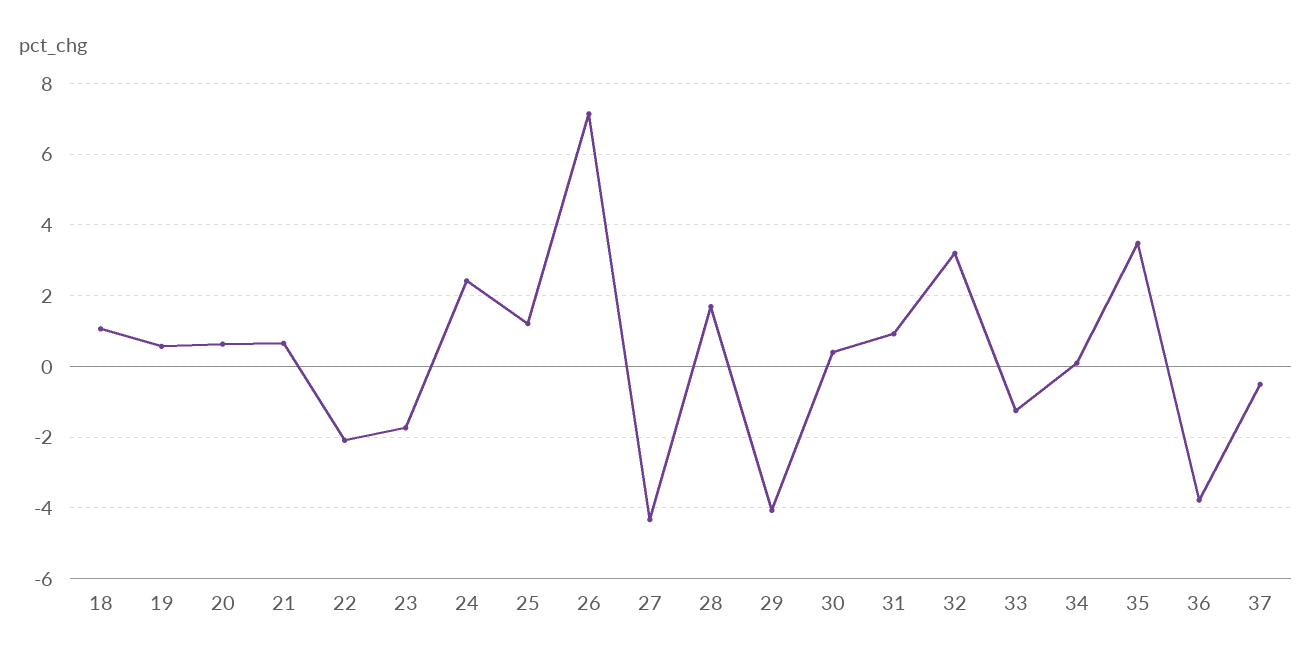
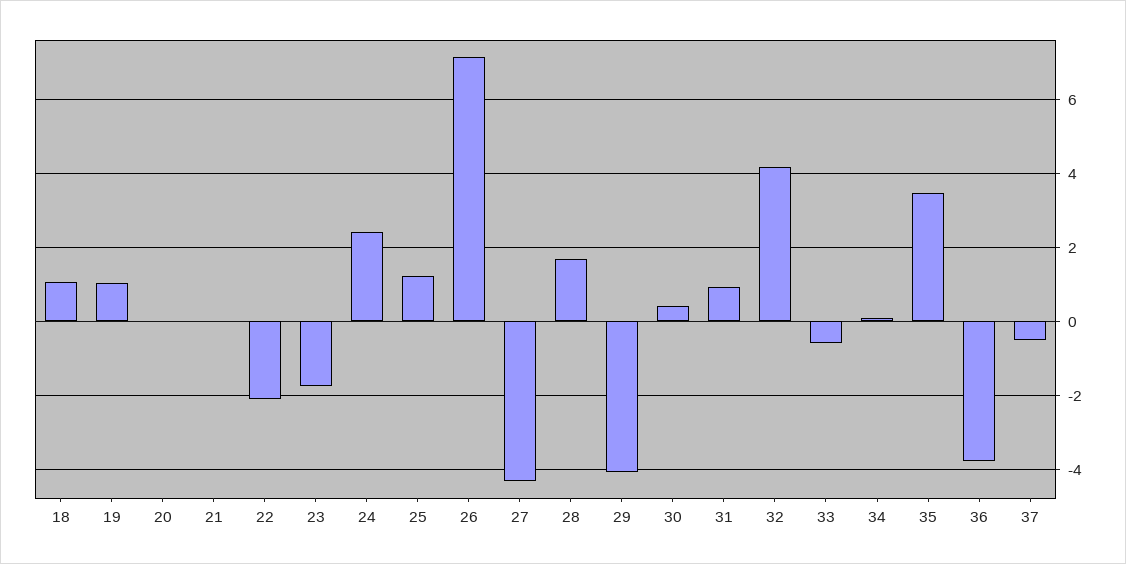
19: 0.6 -> 1
20: 0.6 -> 0
21: 0.6 -> 0
32: 3.2 -> 4.2
33: -1.2 -> -0.6

